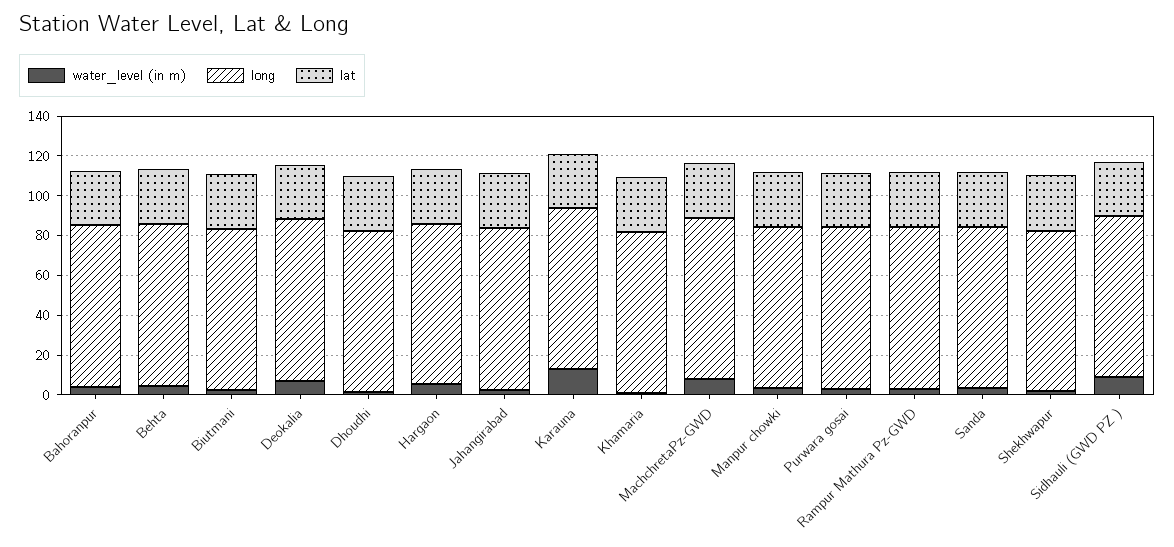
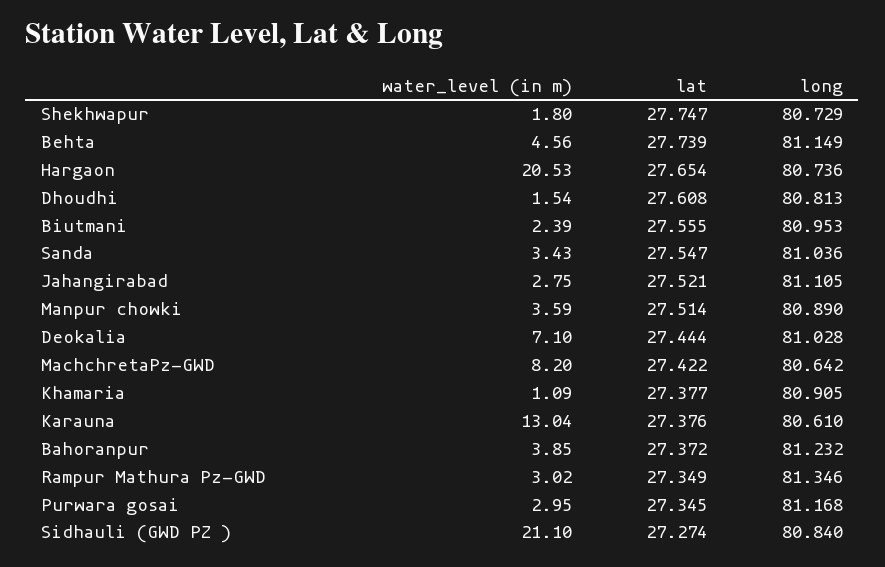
water_level (in m), Hargaon: 5 -> 20.53
water_level (in m), Sidhauli (GWD PZ ): 10 -> 21.1

